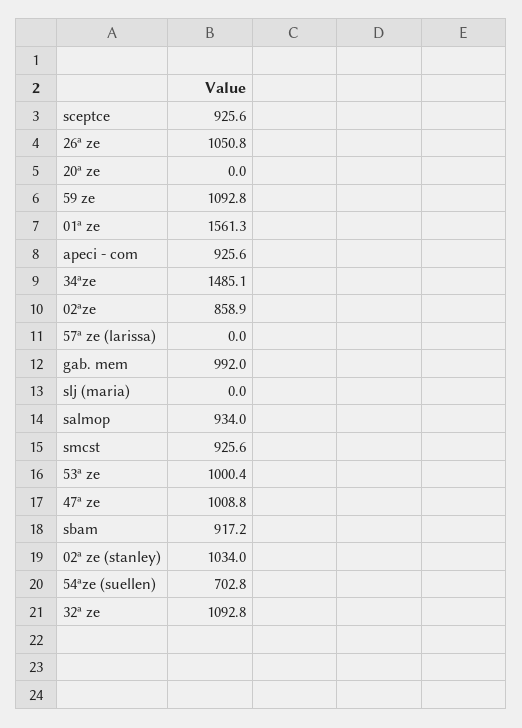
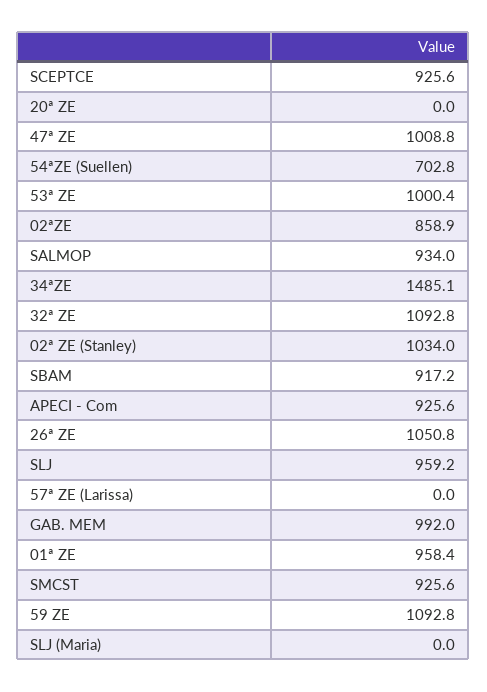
01ª ze: 1561.3 -> 958.4
SLJ: none -> 959.2

